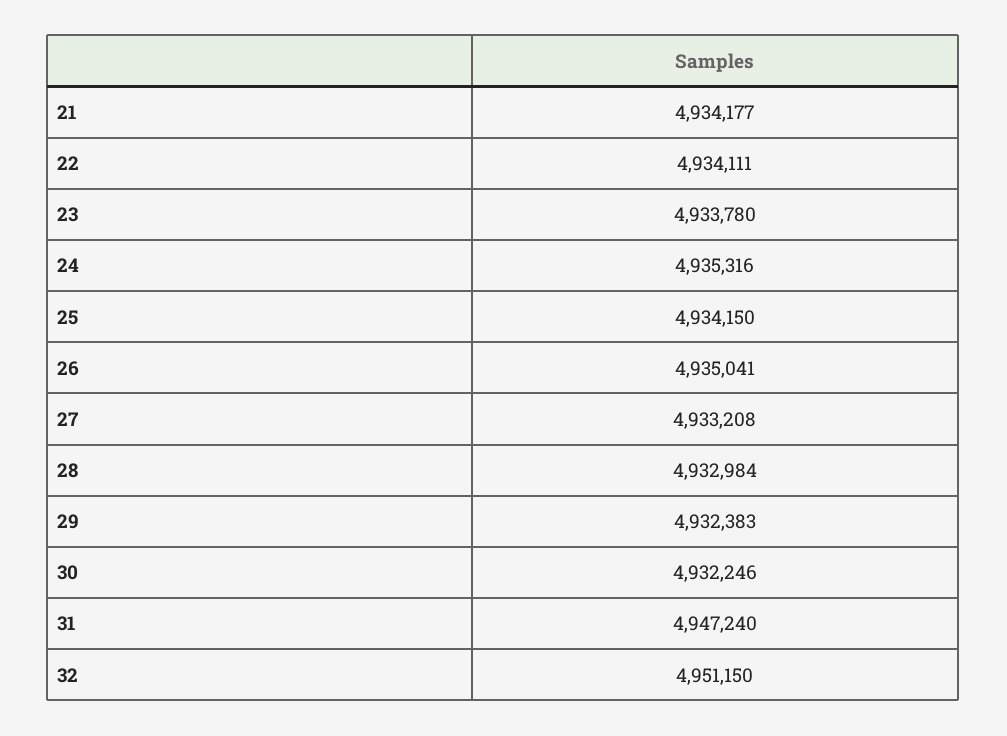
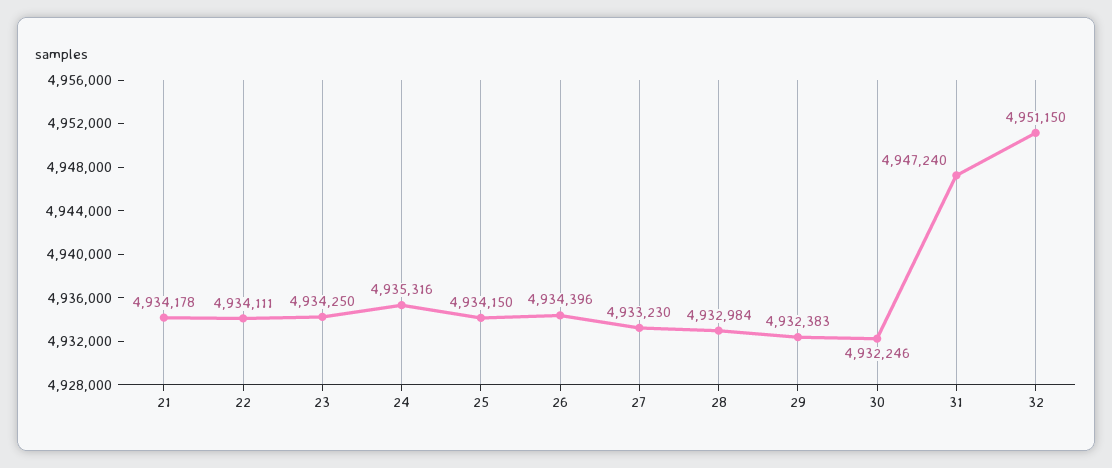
21: 4934177 -> 4934178
23: 4933780 -> 4934250
26: 4935041 -> 4934396
27: 4933208 -> 4933230

